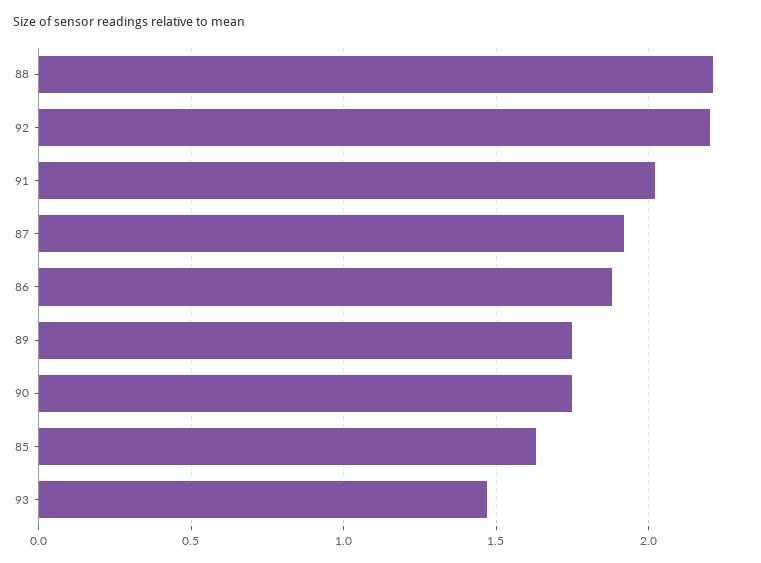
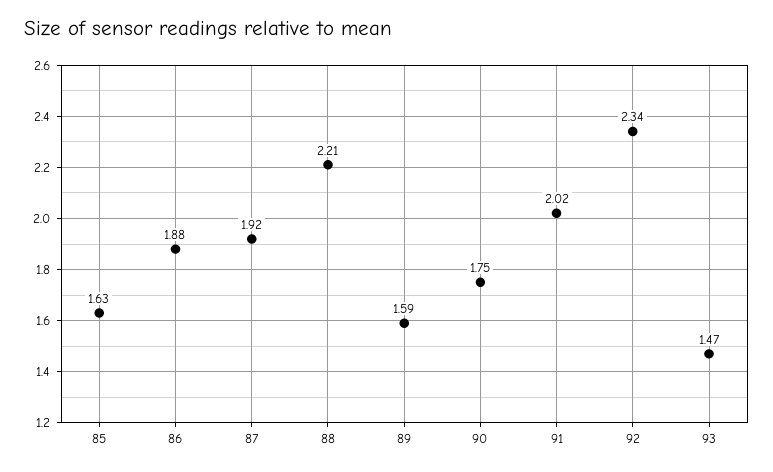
92: 2.2 -> 2.34
89: 1.75 -> 1.59

